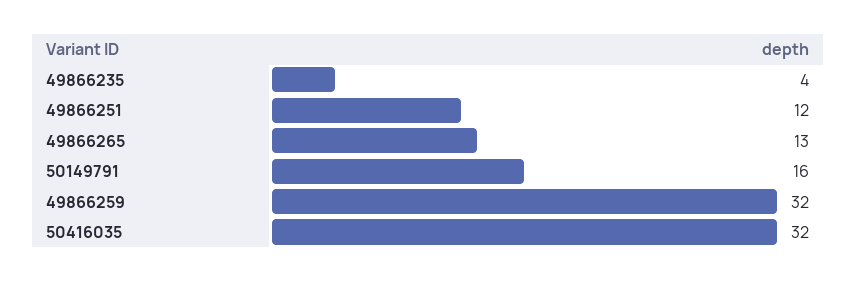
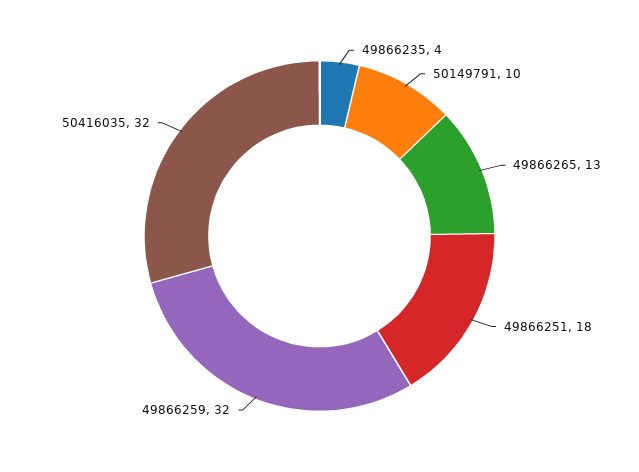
49866251: 12 -> 18
50149791: 16 -> 10

